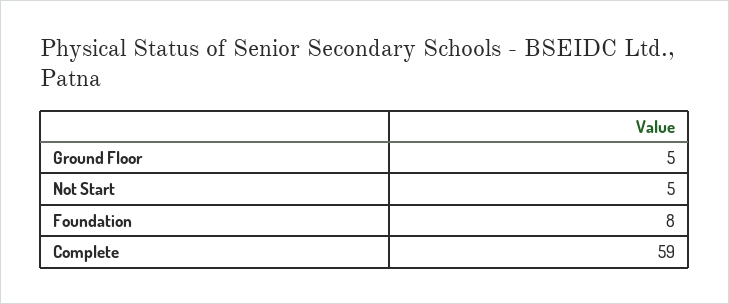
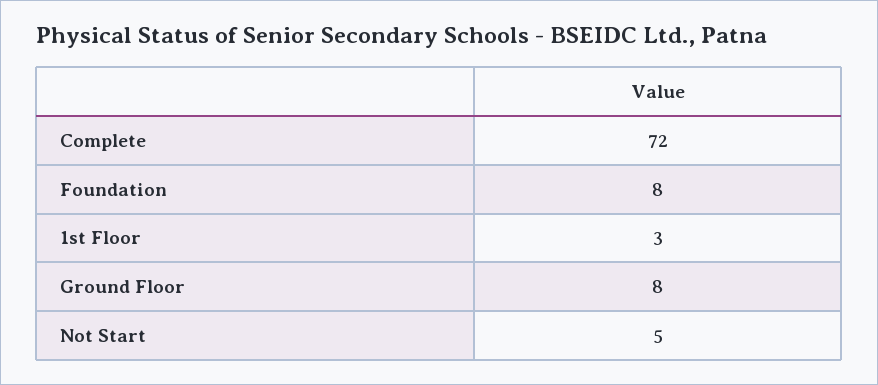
Ground Floor: 5 -> 8
Complete: 59 -> 72
1st Floor: none -> 3

